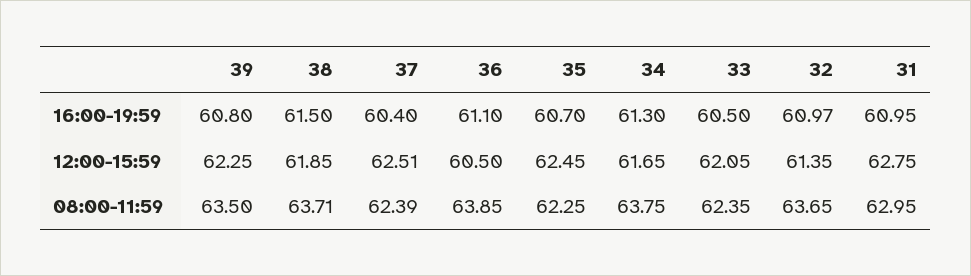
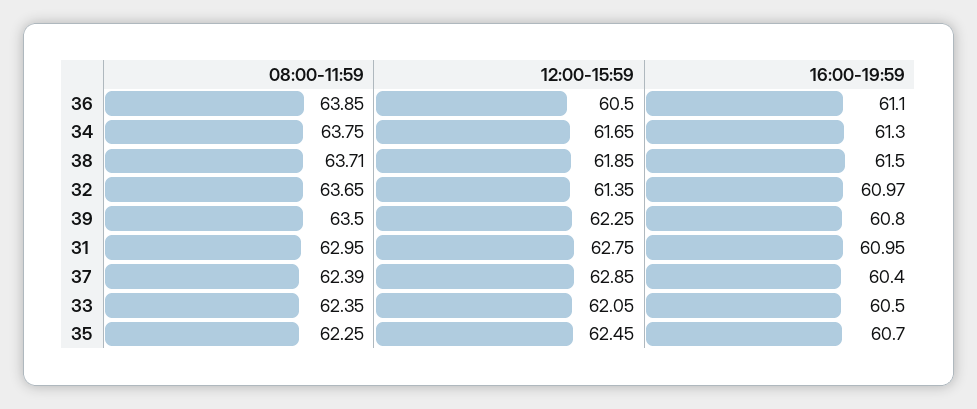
37, 12:00-15:59: 62.51 -> 62.85

